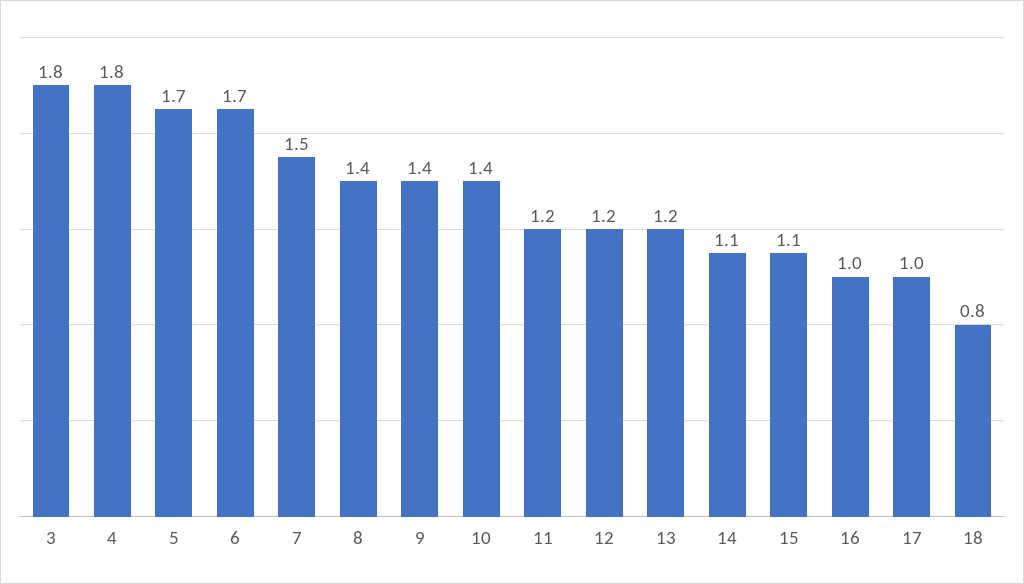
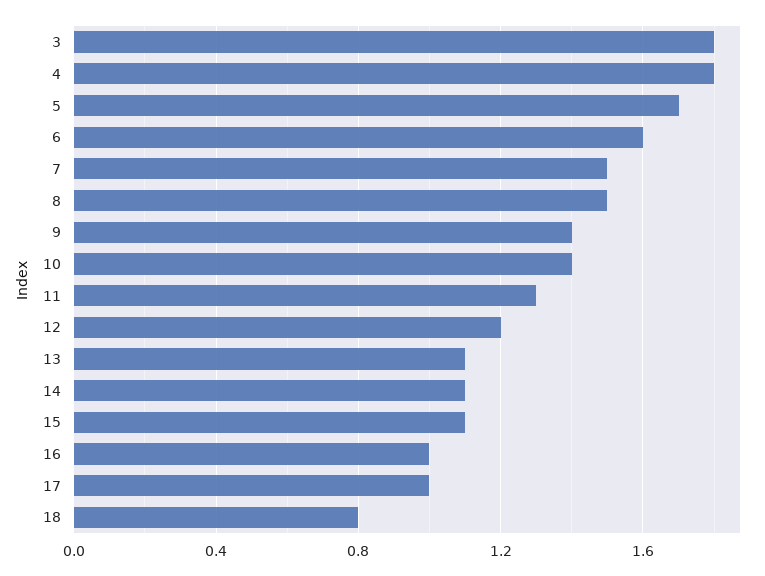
6: 1.7 -> 1.6
8: 1.4 -> 1.5
11: 1.2 -> 1.3
13: 1.2 -> 1.1

